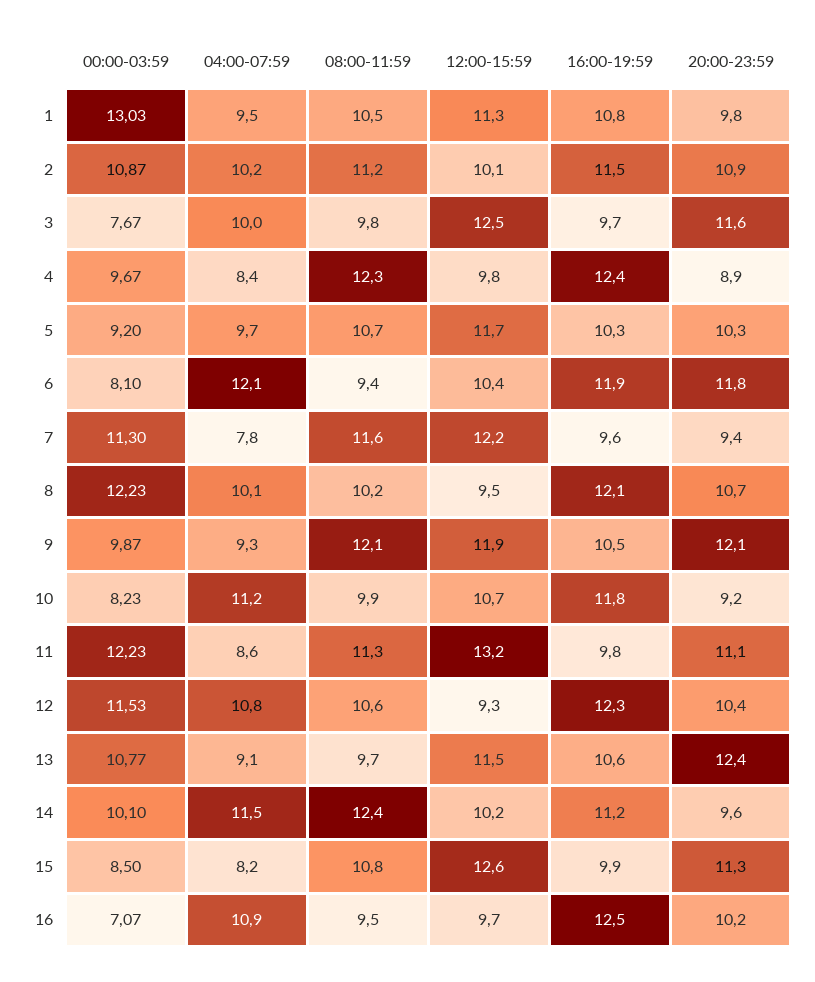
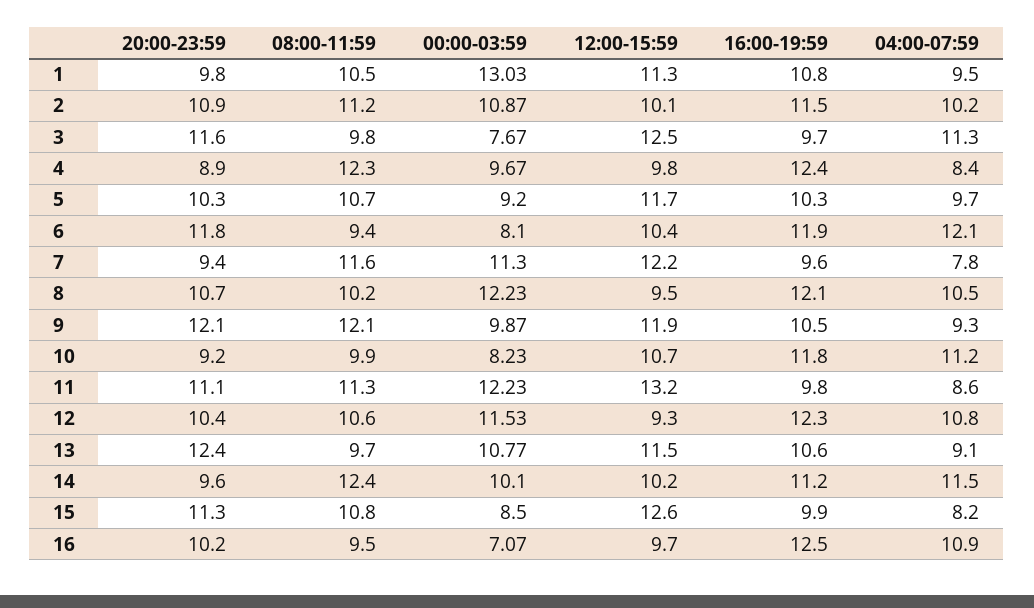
04:00-07:59, 3: 10 -> 11.3
04:00-07:59, 8: 10.1 -> 10.5

